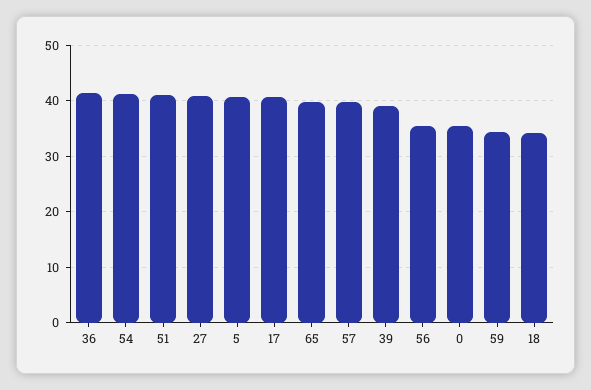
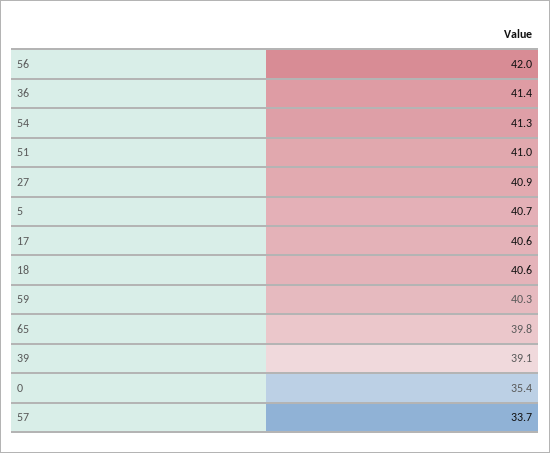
57: 40 -> 33.7
56: 36 -> 42
59: 34 -> 40.3
18: 34 -> 40.6

